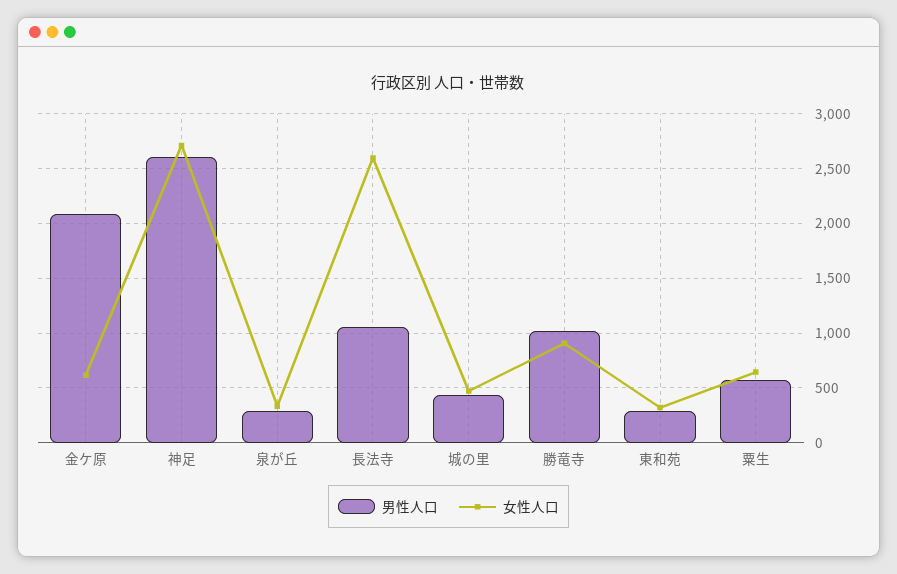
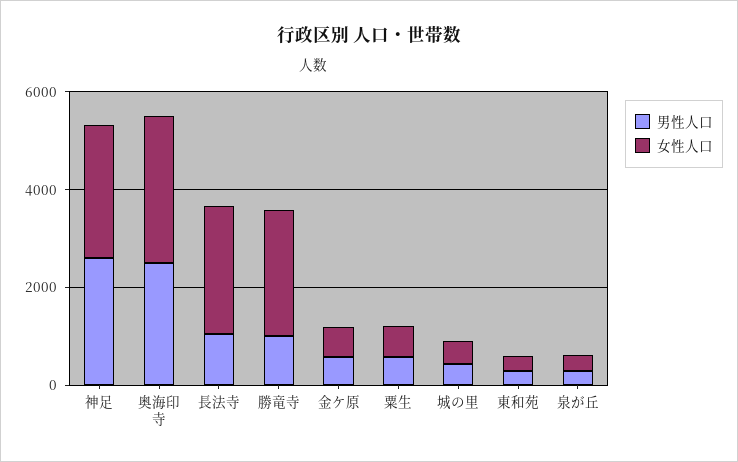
男性人口, 金ケ原: 2100 -> 500
女性人口, 勝竜寺: 900 -> 2500
男性人口, 奥海印寺: none -> 2500
女性人口, 奥海印寺: none -> 3000

